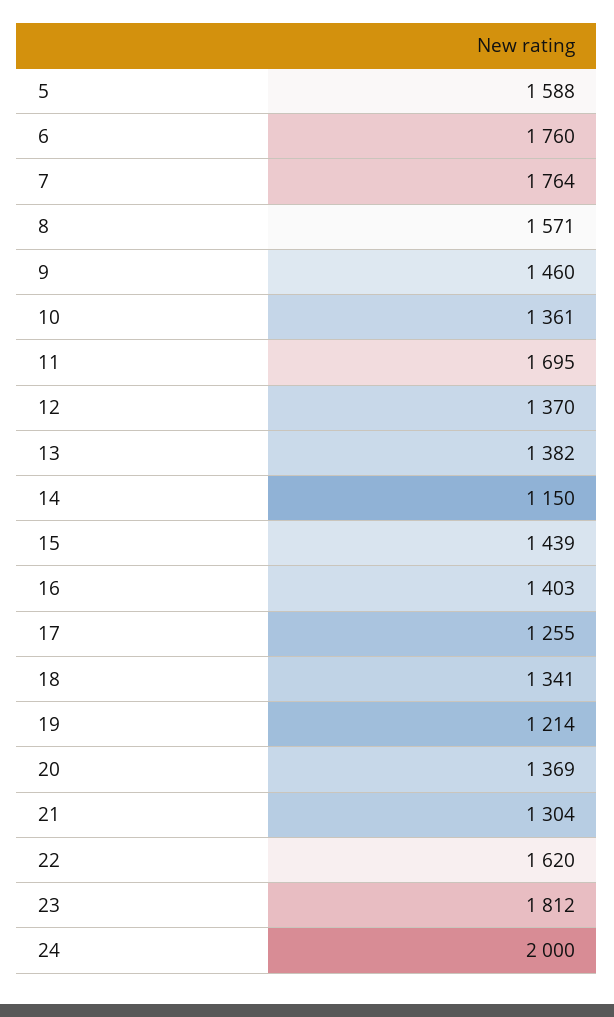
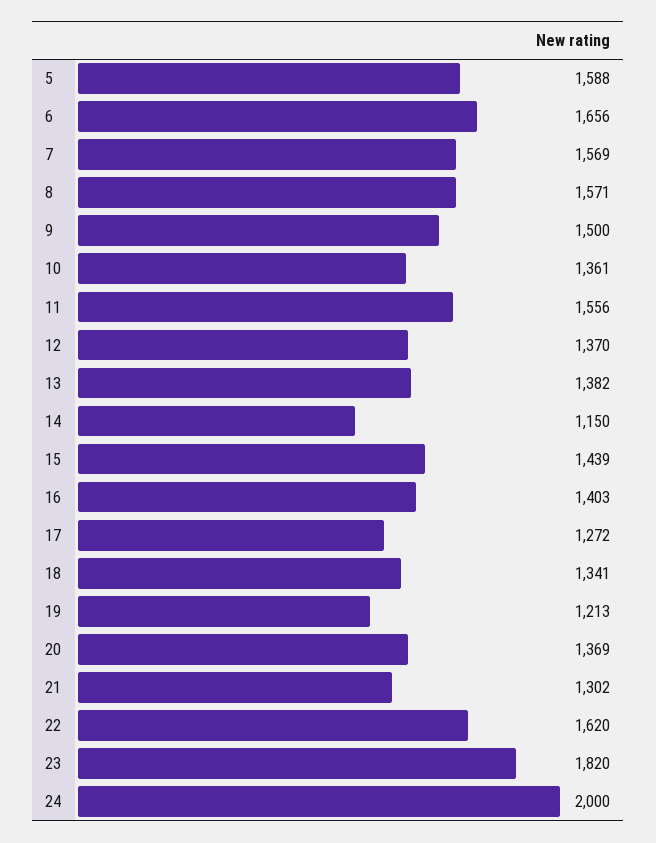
6: 1760 -> 1656
7: 1764 -> 1569
9: 1460 -> 1500
11: 1695 -> 1556
17: 1255 -> 1272
19: 1214 -> 1213
21: 1304 -> 1302
23: 1812 -> 1820

